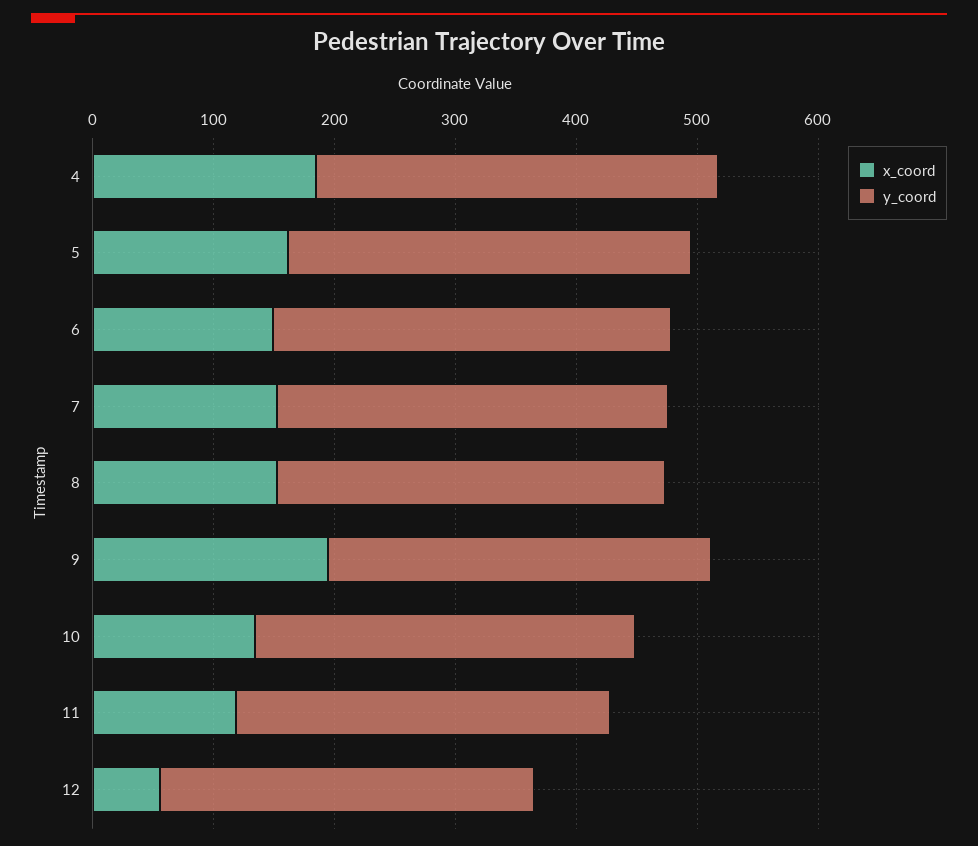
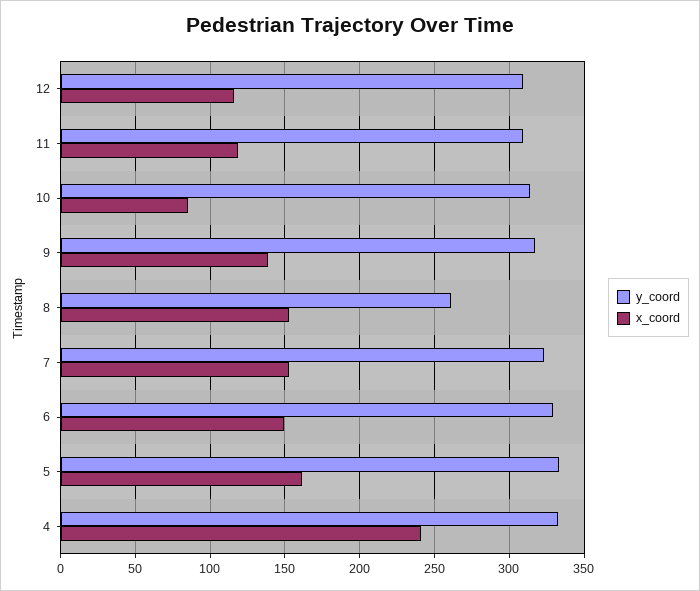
x_coord, 4: 180 -> 240
y_coord, 8: 320 -> 260
x_coord, 9: 200 -> 140
x_coord, 10: 140 -> 85
x_coord, 12: 60 -> 115

